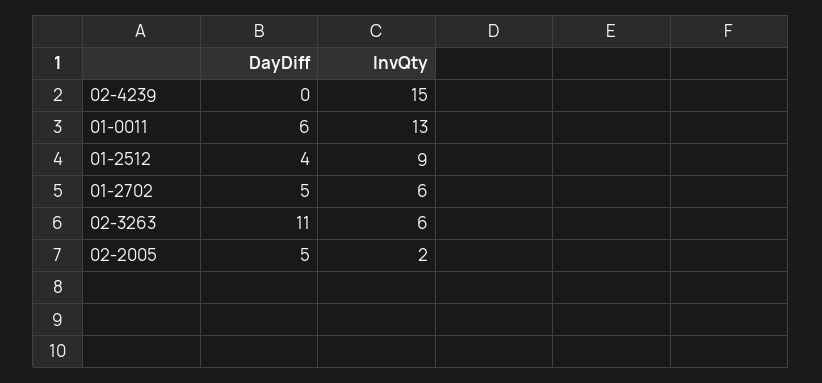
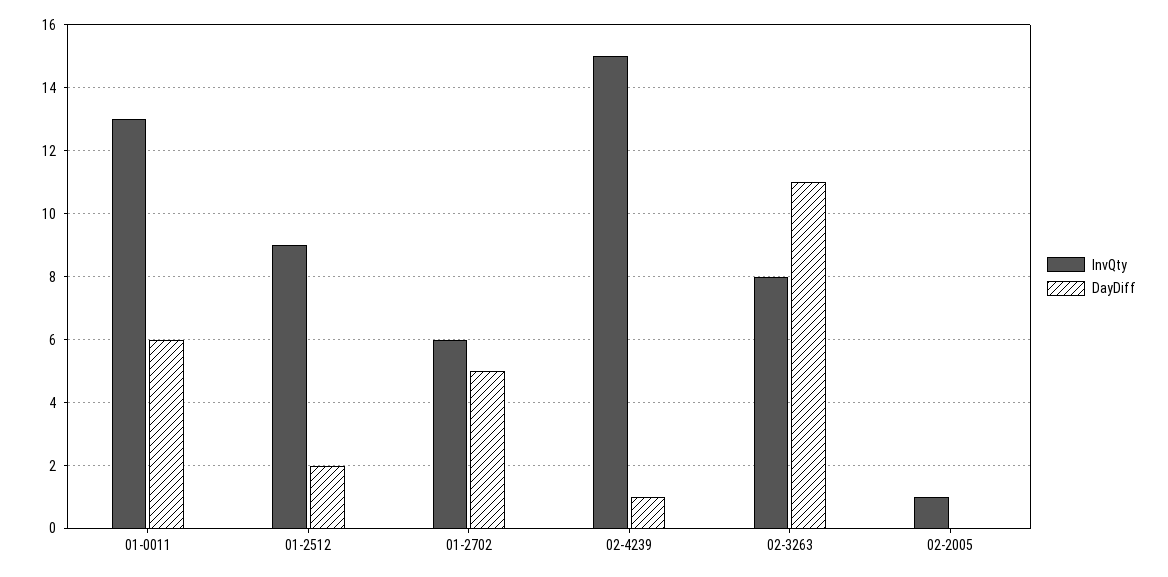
DayDiff, 02-4239: 0 -> 1
DayDiff, 01-2512: 4 -> 2
InvQty, 02-3263: 6 -> 8
DayDiff, 02-2005: 5 -> 0
InvQty, 02-2005: 2 -> 1

